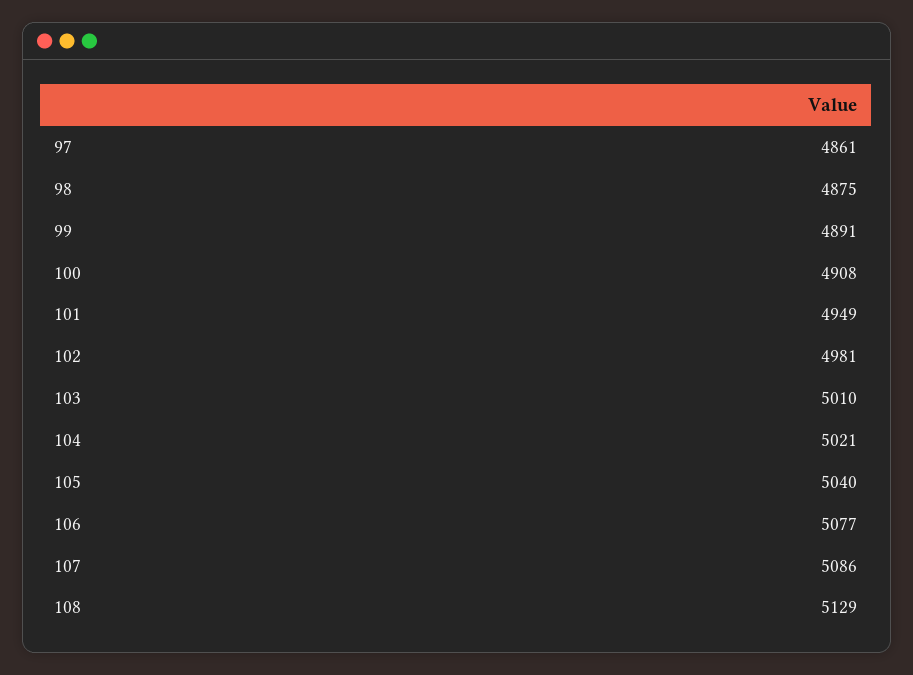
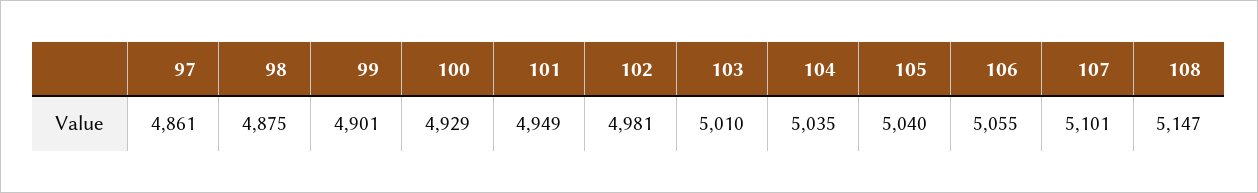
99: 4891 -> 4901
100: 4908 -> 4929
104: 5021 -> 5035
106: 5077 -> 5055
107: 5086 -> 5101
108: 5129 -> 5147

